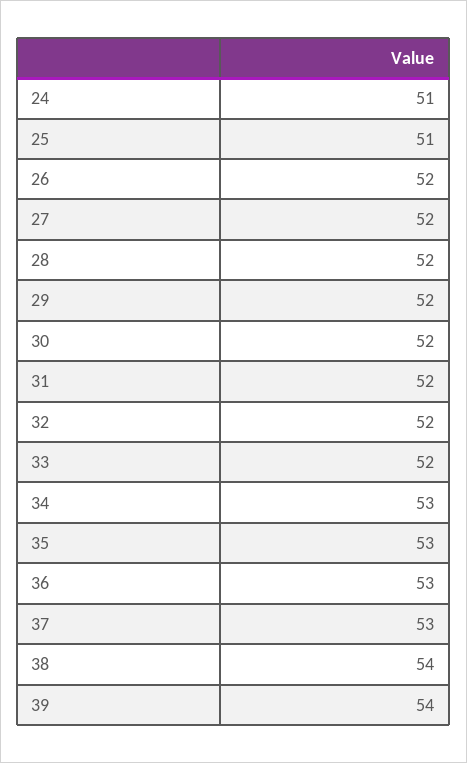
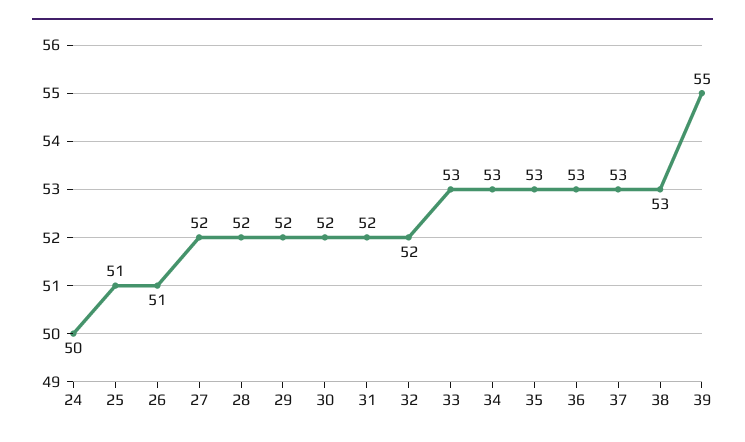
24: 51 -> 50
26: 52 -> 51
33: 52 -> 53
38: 54 -> 53
39: 54 -> 55

